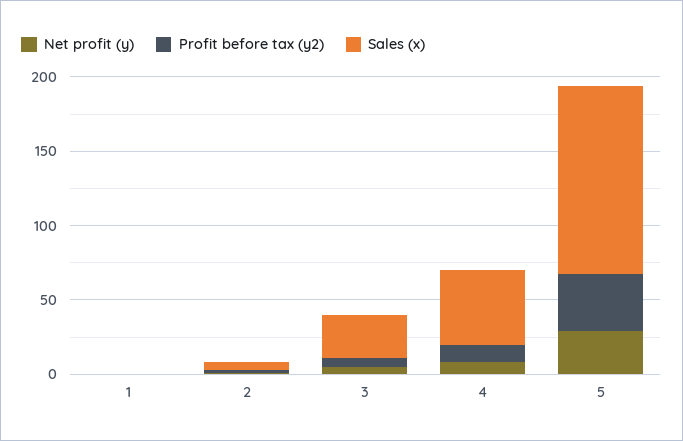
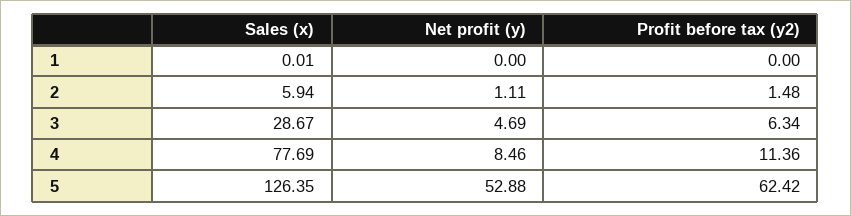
Sales (x), 4: 50 -> 77.69
Net profit (y), 5: 30 -> 52.88
Profit before tax (y2), 5: 40 -> 62.42

